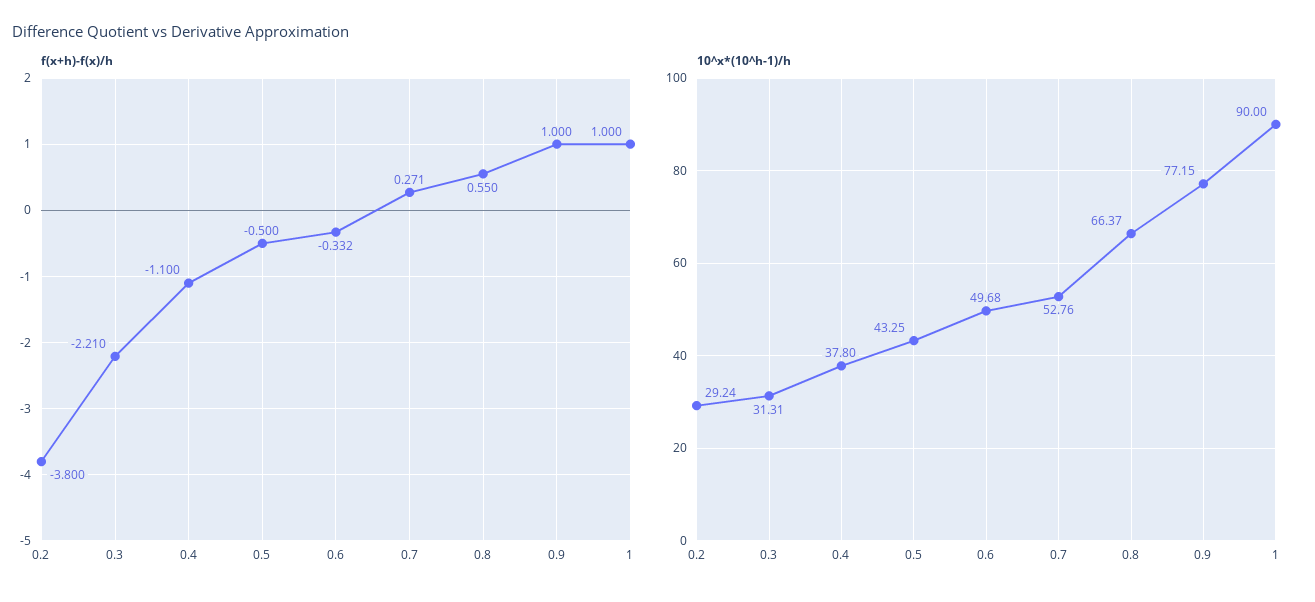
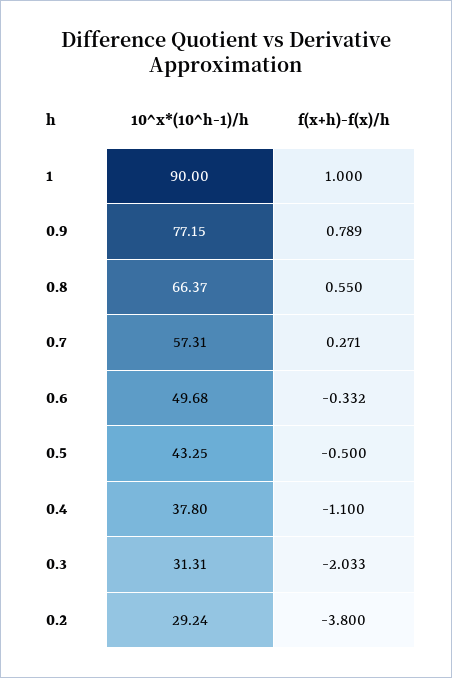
f(x+h)-f(x)/h, 0.3: -2.21 -> -2.033
f(x+h)-f(x)/h, 0.9: 1 -> 0.789
10^x*(10^h-1)/h, 0.7: 52.76 -> 57.31

